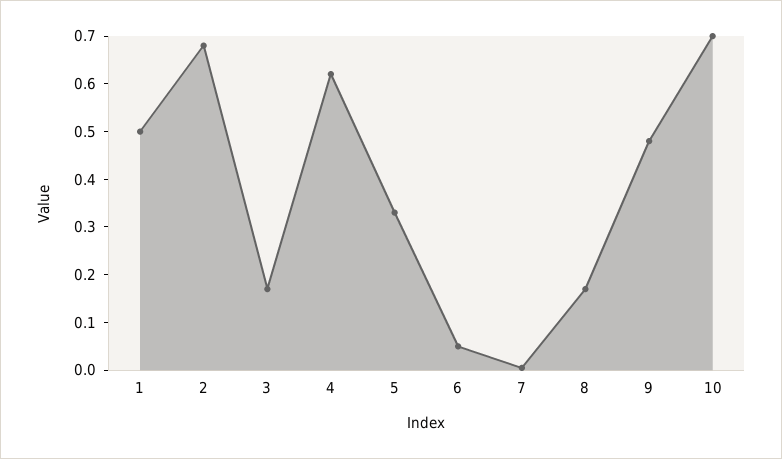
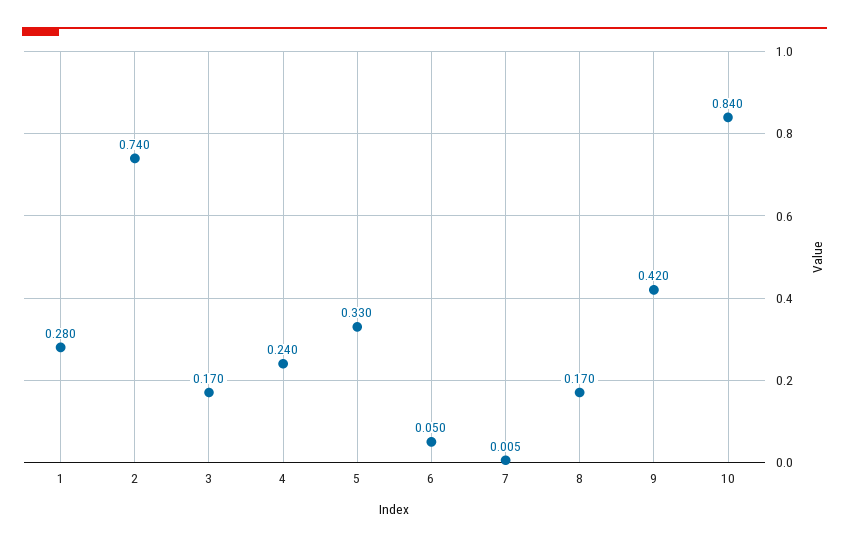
1: 0.5 -> 0.28
2: 0.68 -> 0.74
4: 0.62 -> 0.24
9: 0.48 -> 0.42
10: 0.7 -> 0.84

